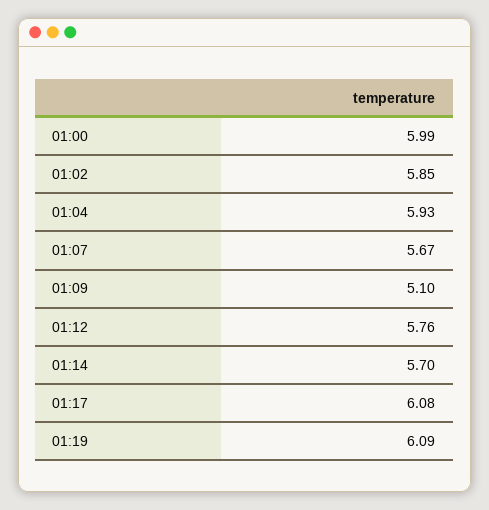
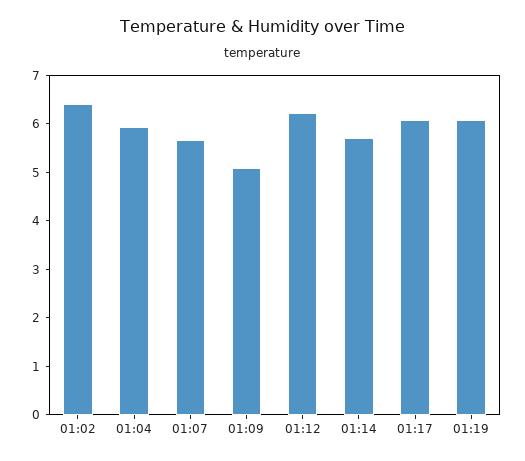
01:00: 5.99 -> none
01:02: 5.85 -> 6.4
01:12: 5.76 -> 6.2

